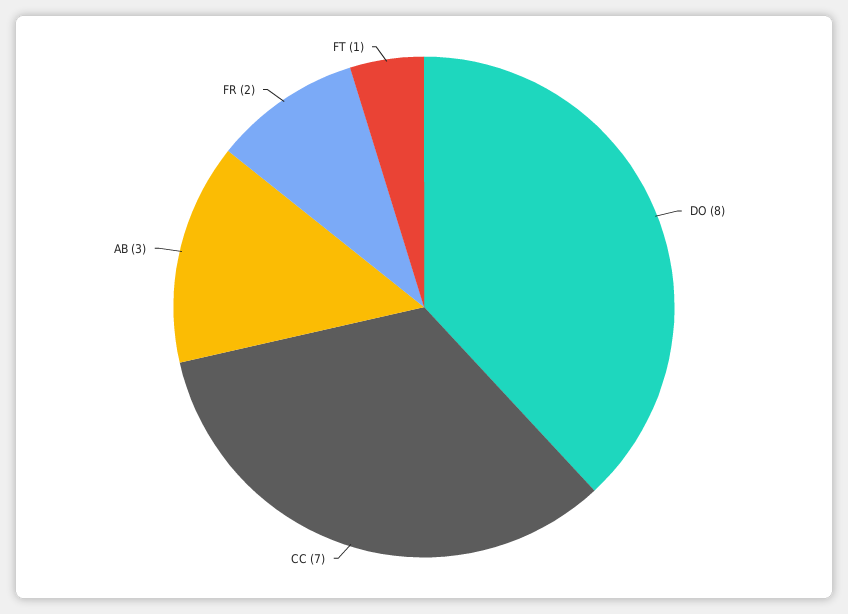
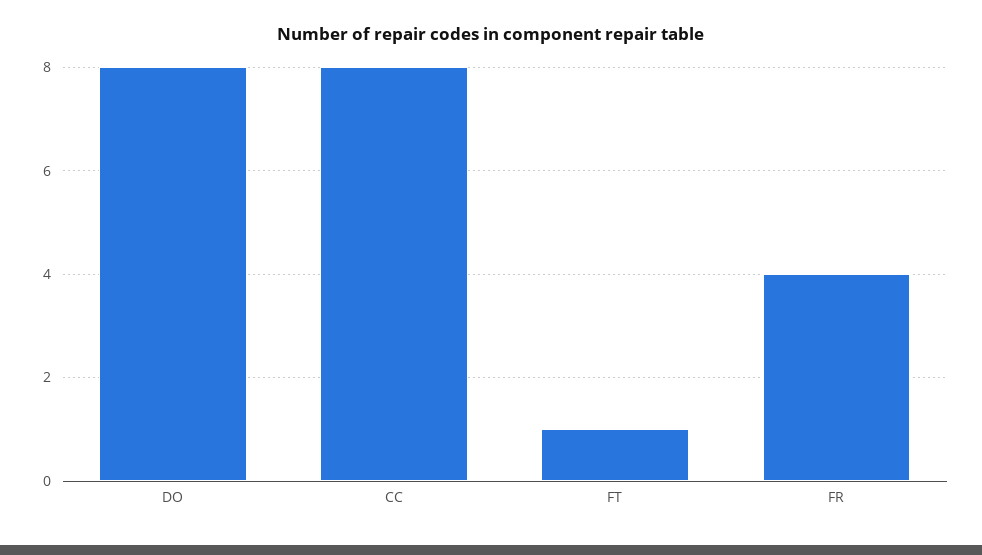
CC: 7 -> 8
AB: 3 -> none
FR: 2 -> 4

